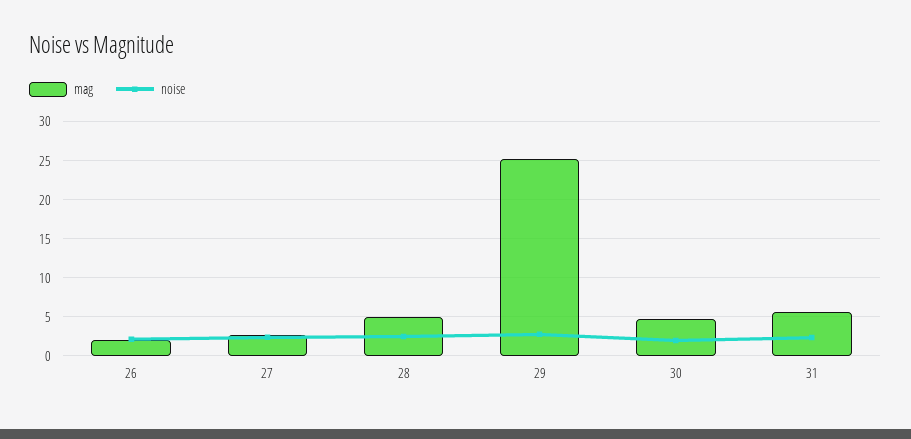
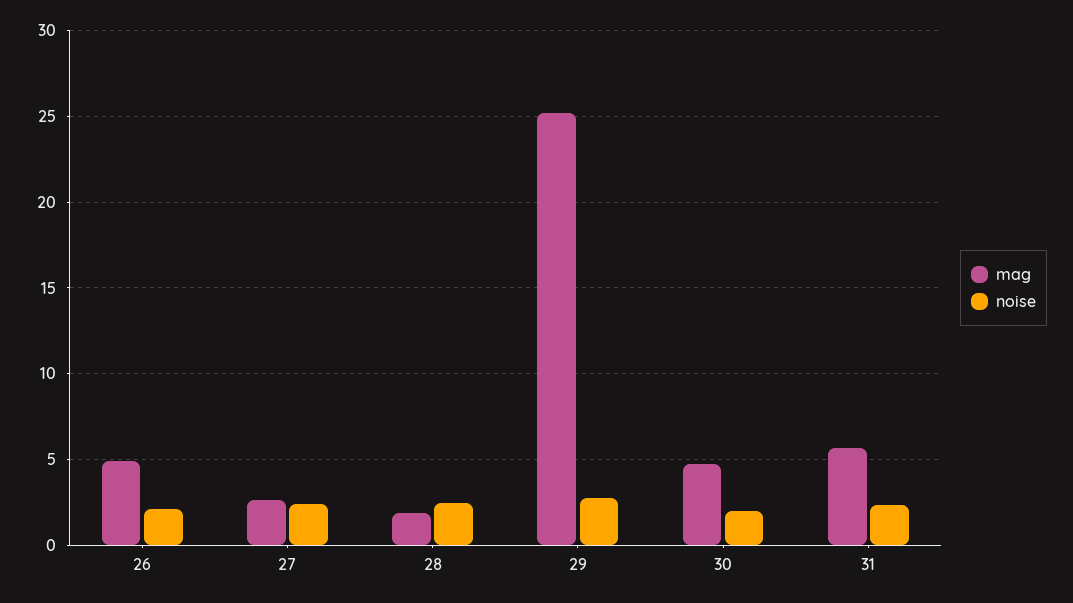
mag, 26: 2 -> 5
mag, 28: 5 -> 2

